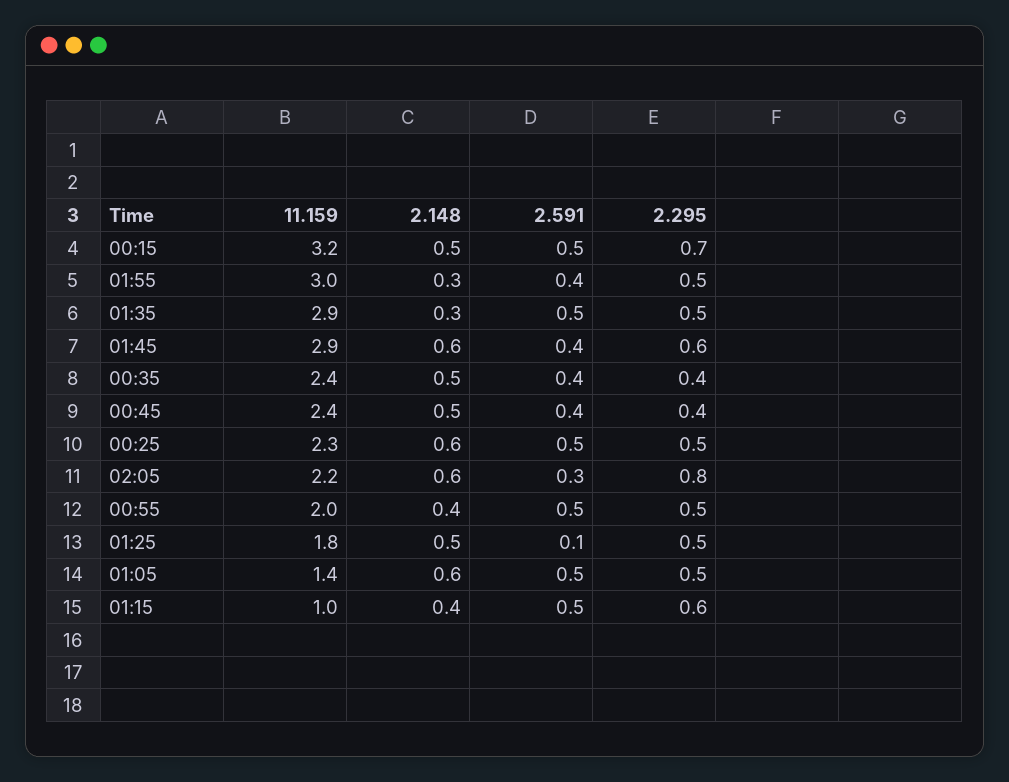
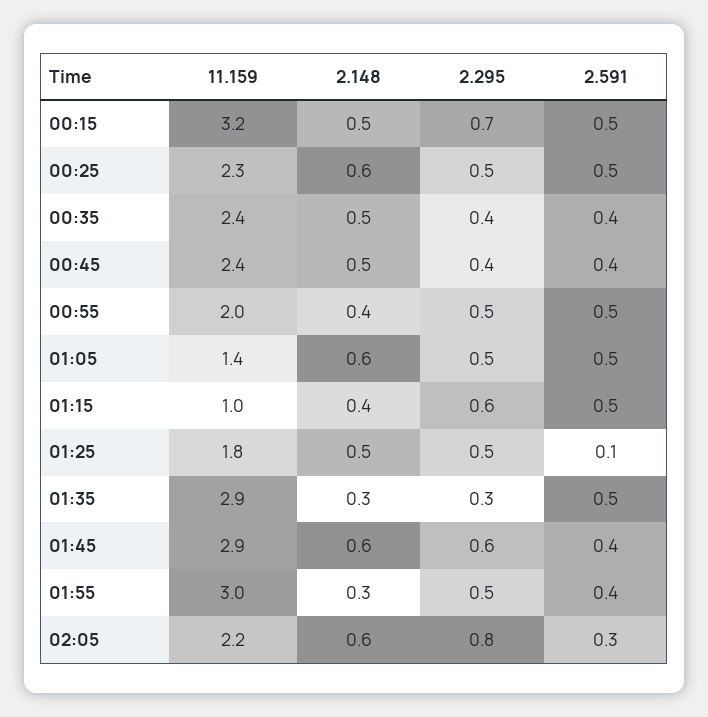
2.295, 01:35: 0.5 -> 0.3

